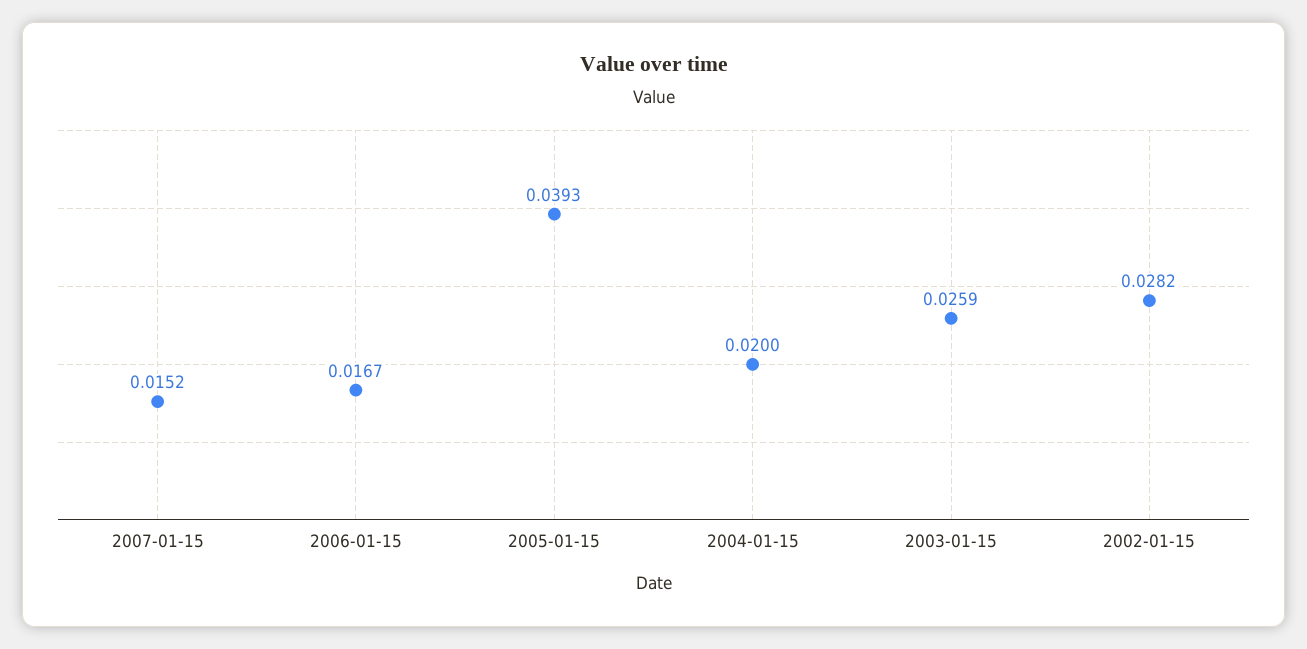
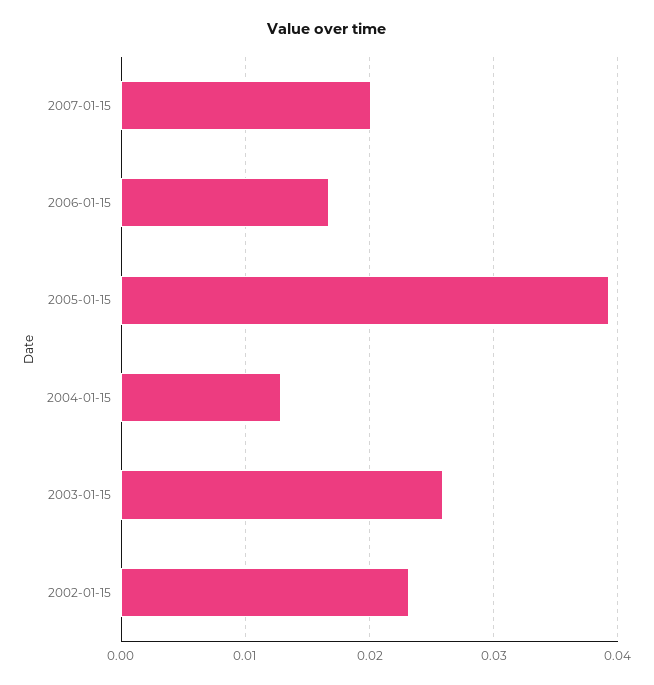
2007-01-15: 0.0152 -> 0.02
2004-01-15: 0.02 -> 0.013
2002-01-15: 0.0282 -> 0.023

